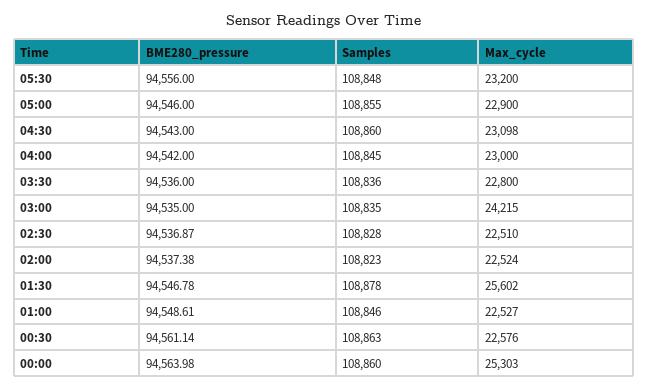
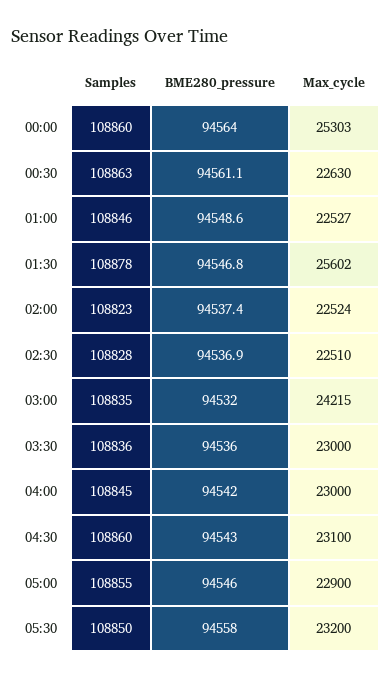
BME280_pressure, 05:30: 94556 -> 94558
Samples, 05:30: 108848 -> 108850
Max_cycle, 04:30: 23098 -> 23100
Max_cycle, 03:30: 22800 -> 23000
BME280_pressure, 03:00: 94535 -> 94532
Max_cycle, 00:30: 22576 -> 22630

